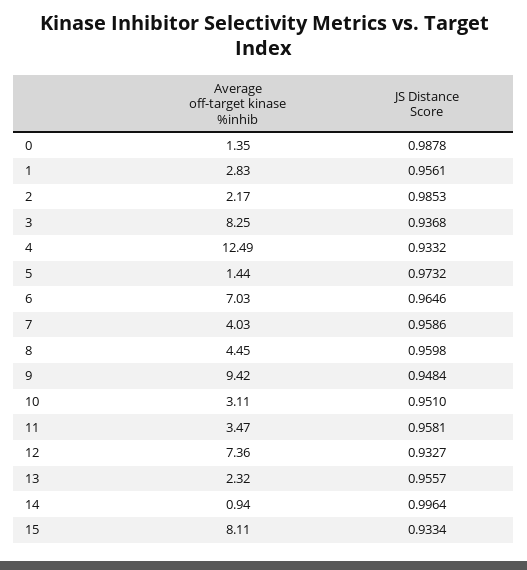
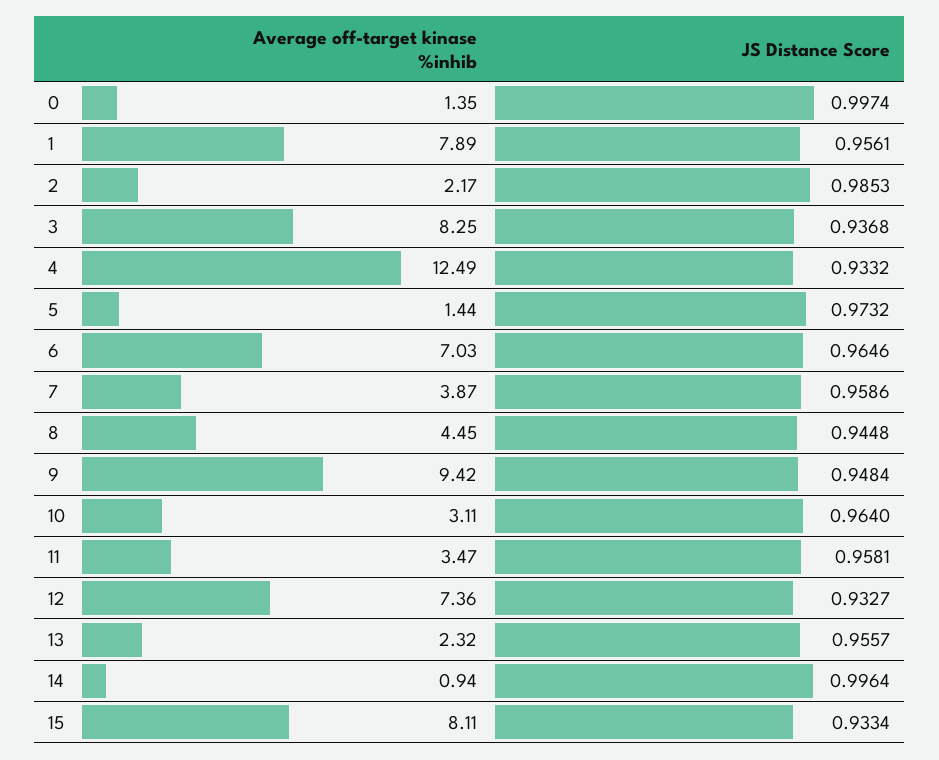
JS Distance Score, 0: 0.9878 -> 0.9974
Average off-target kinase %inhib, 1: 2.83 -> 7.89
Average off-target kinase %inhib, 7: 4.03 -> 3.87
JS Distance Score, 8: 0.9598 -> 0.9448
JS Distance Score, 10: 0.951 -> 0.964

